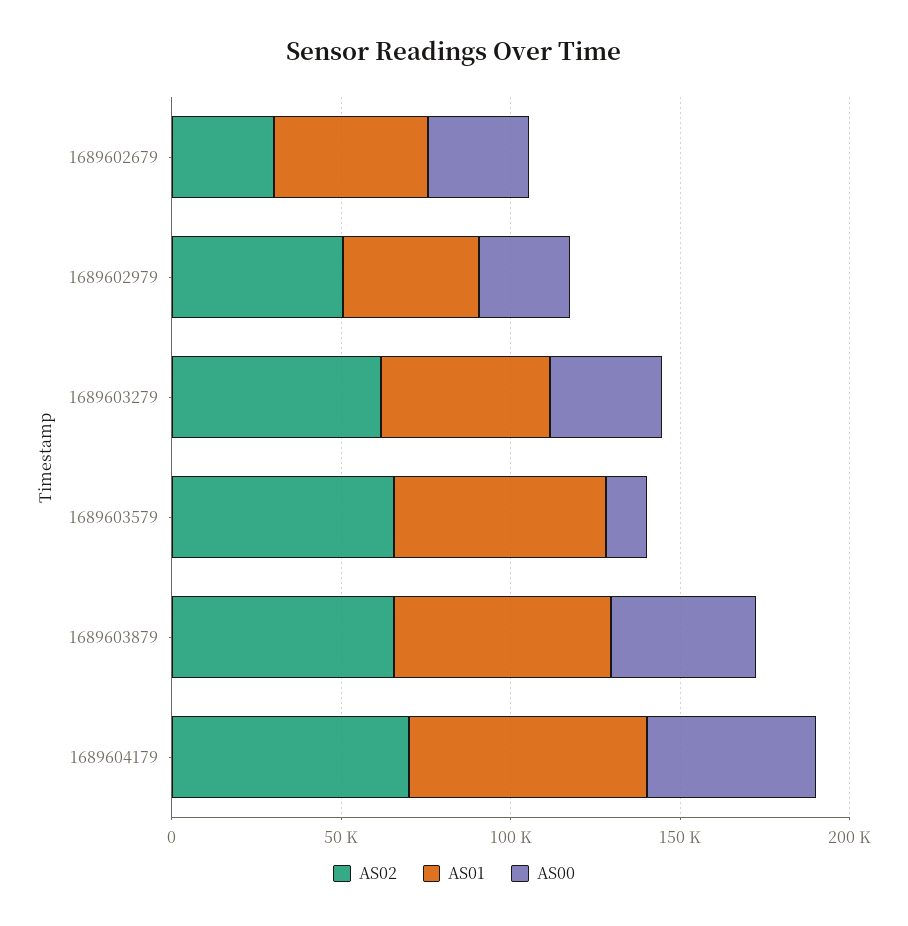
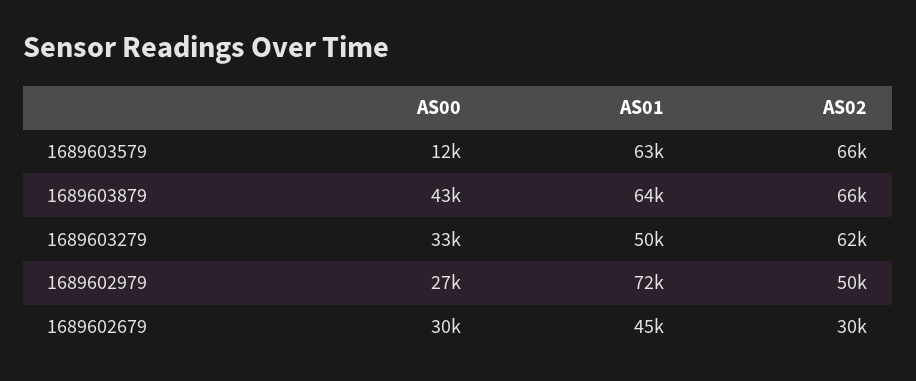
AS01, 1689602979: 40000 -> 72000
AS02, 1689604179: 70000 -> none
AS01, 1689604179: 70000 -> none
AS00, 1689604179: 50000 -> none

